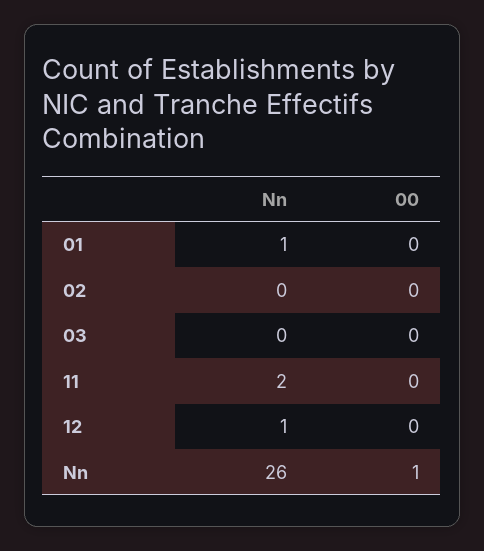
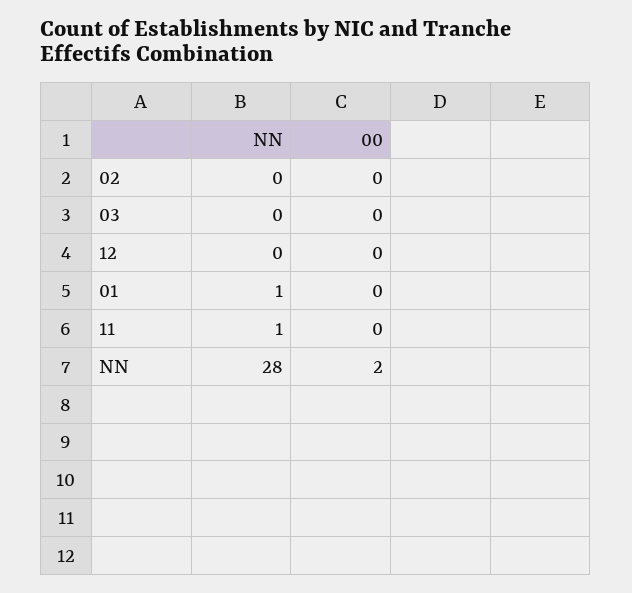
Nn, 11: 2 -> 1
Nn, 12: 1 -> 0
Nn, Nn: 26 -> 28
00, Nn: 1 -> 2

